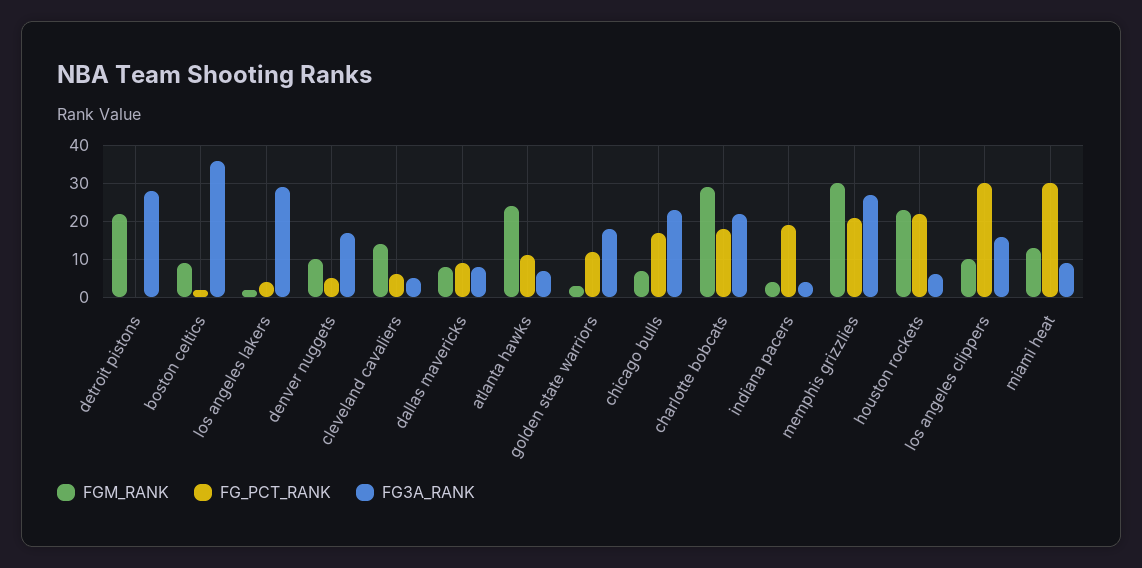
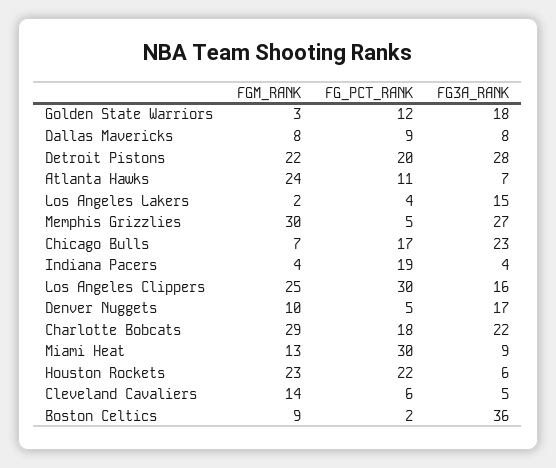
FG_PCT_RANK, detroit pistons: 0 -> 20
FG3A_RANK, los angeles lakers: 30 -> 15
FG_PCT_RANK, memphis grizzlies: 20 -> 5
FGM_RANK, los angeles clippers: 10 -> 25

